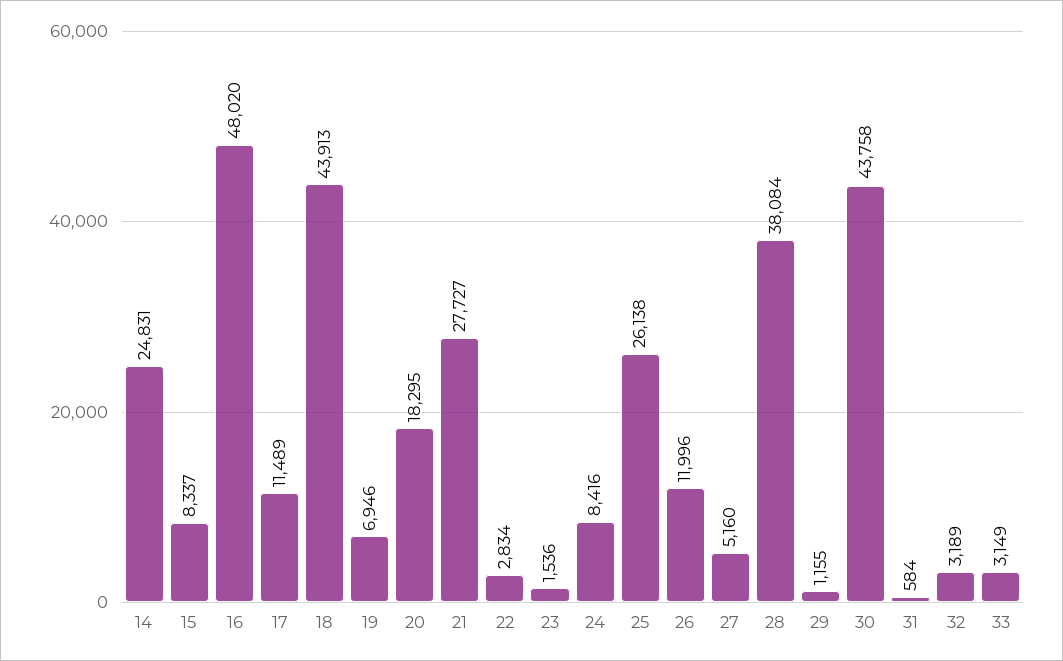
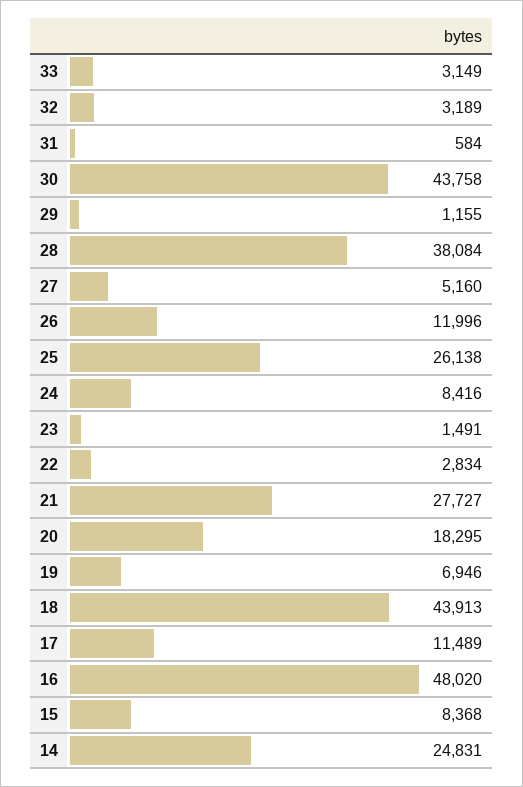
15: 8337 -> 8368
23: 1536 -> 1491

